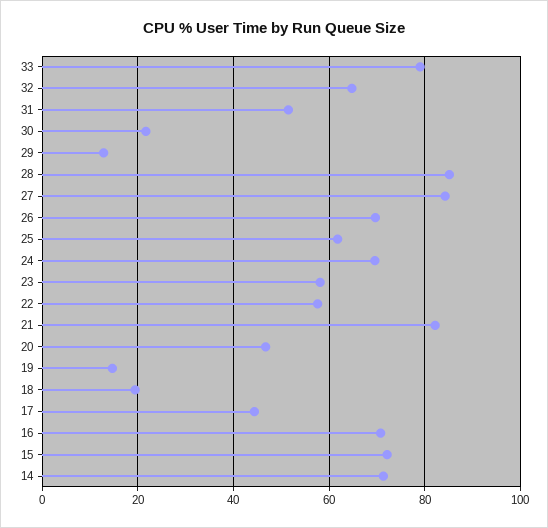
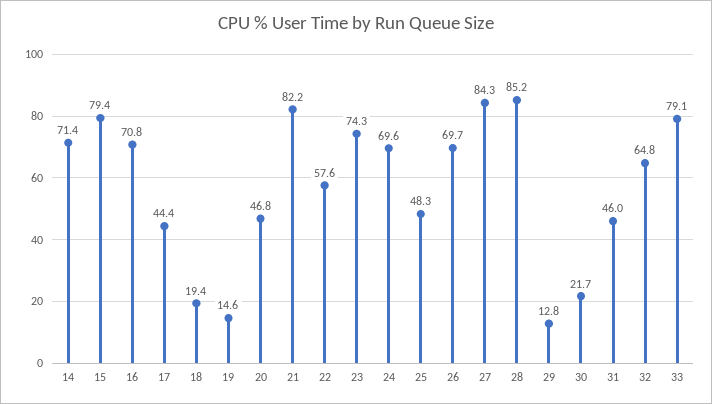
31: 52 -> 46
25: 62 -> 48.3
23: 58 -> 74.3
15: 72 -> 79.4

